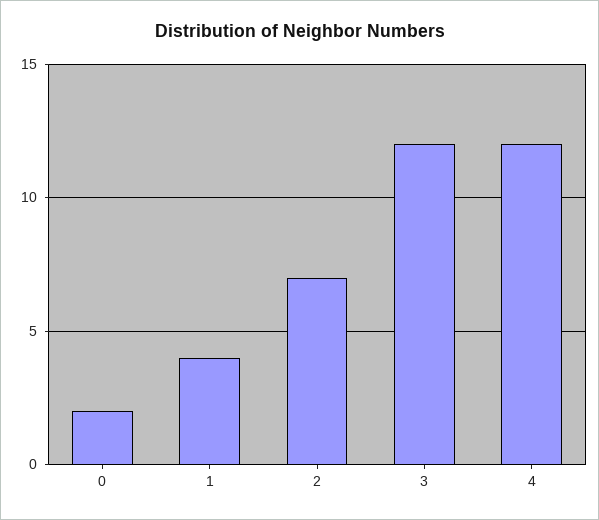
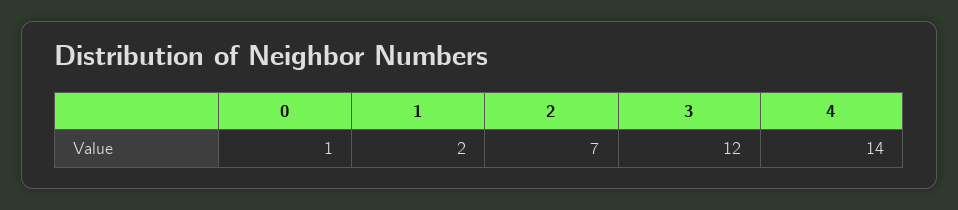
0: 2 -> 1
1: 4 -> 2
4: 12 -> 14

